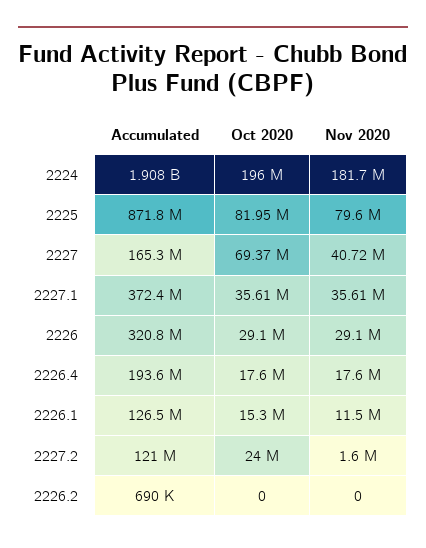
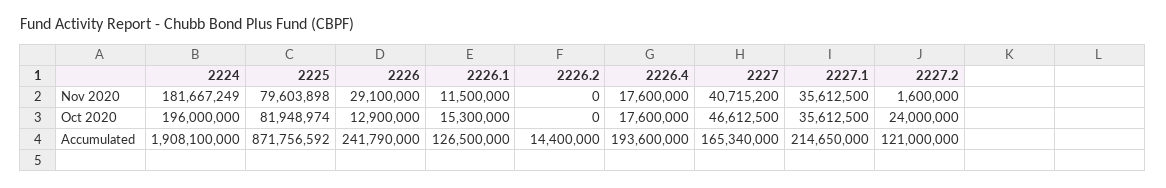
Oct 2020, 2227: 69370000 -> 46612500
Accumulated, 2227.1: 372400000 -> 214650000
Accumulated, 2226: 320800000 -> 241790000
Oct 2020, 2226: 29100000 -> 12900000
Accumulated, 2226.2: 690000 -> 14400000

